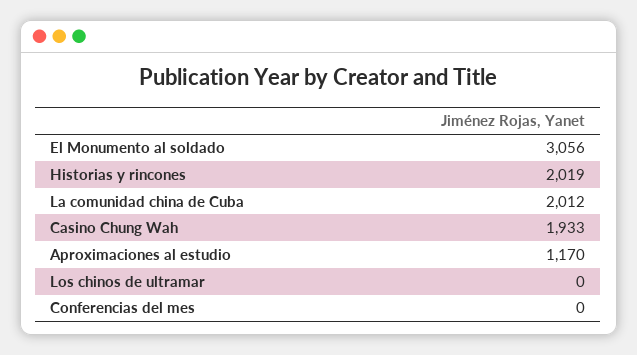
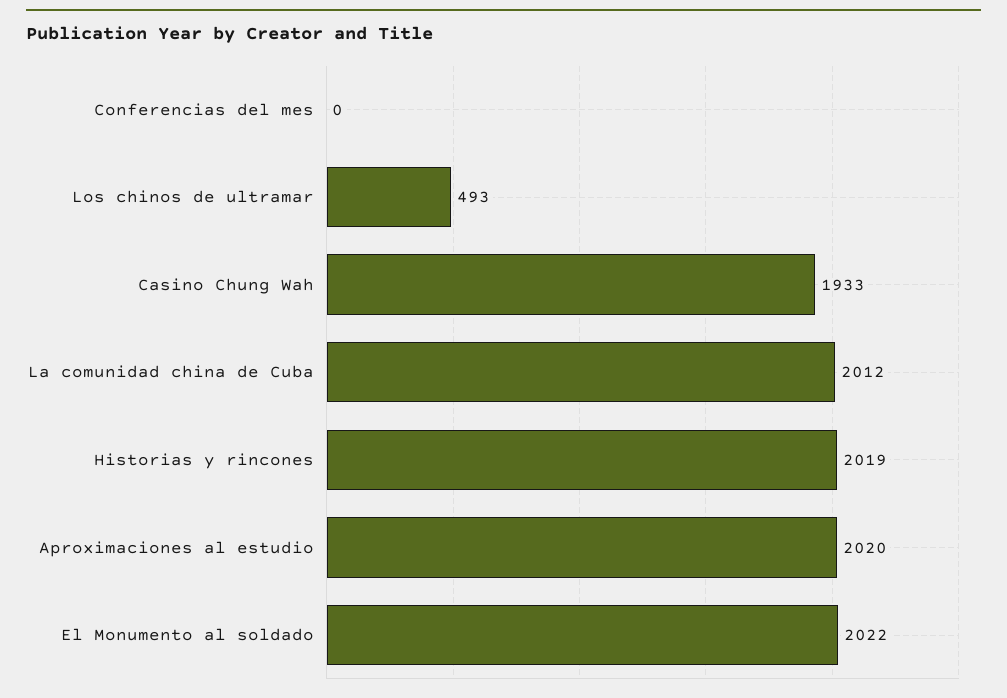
El Monumento al soldado: 3056 -> 2022
Aproximaciones al estudio: 1170 -> 2020
Los chinos de ultramar: 0 -> 493

